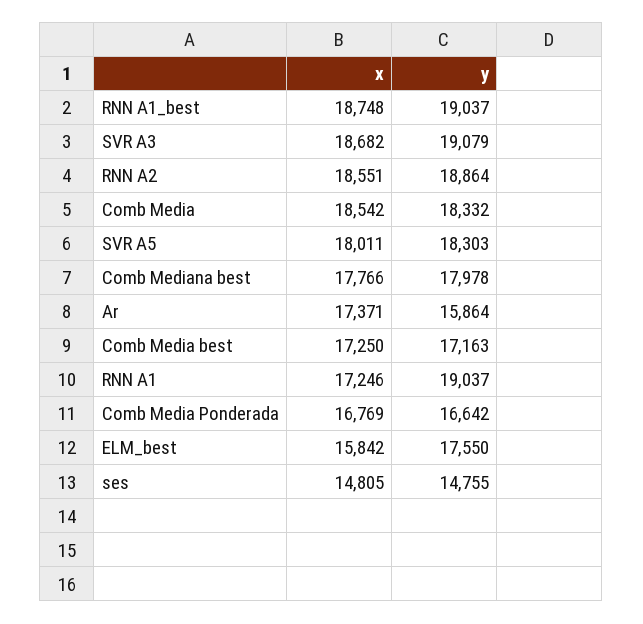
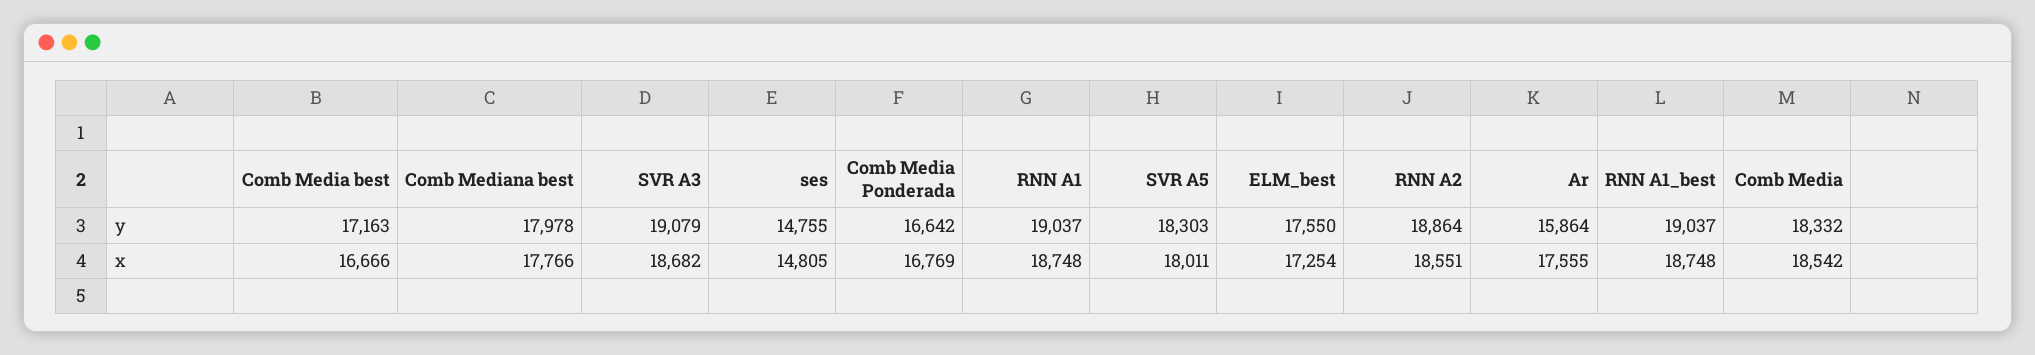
x, Ar: 17371 -> 17555
x, Comb Media best: 17250 -> 16666
x, RNN A1: 17246 -> 18748
x, ELM_best: 15842 -> 17254

